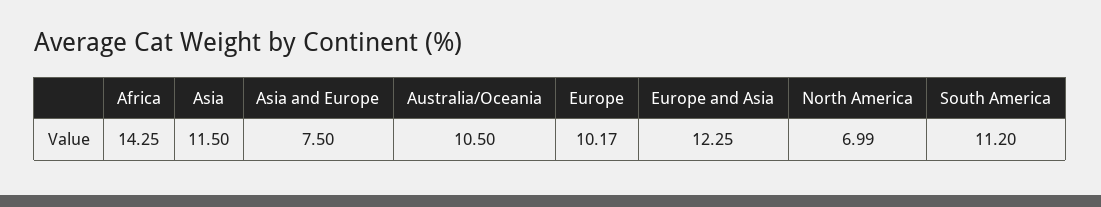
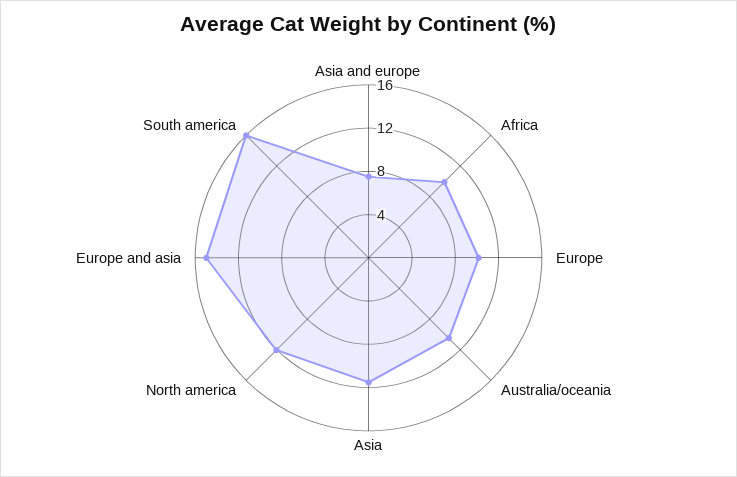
Africa: 14.25 -> 10
Europe and Asia: 12.25 -> 15
North America: 6.99 -> 12
South America: 11.2 -> 16

